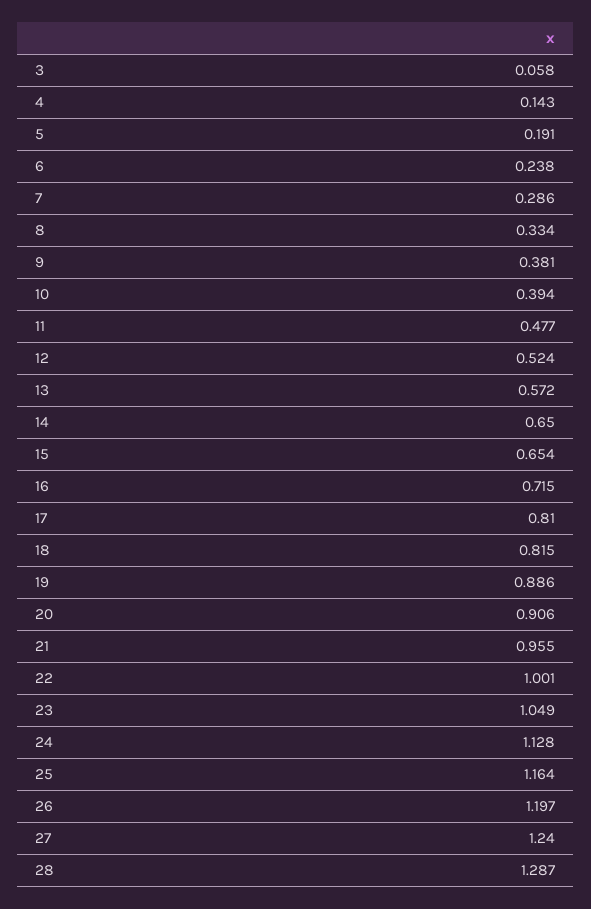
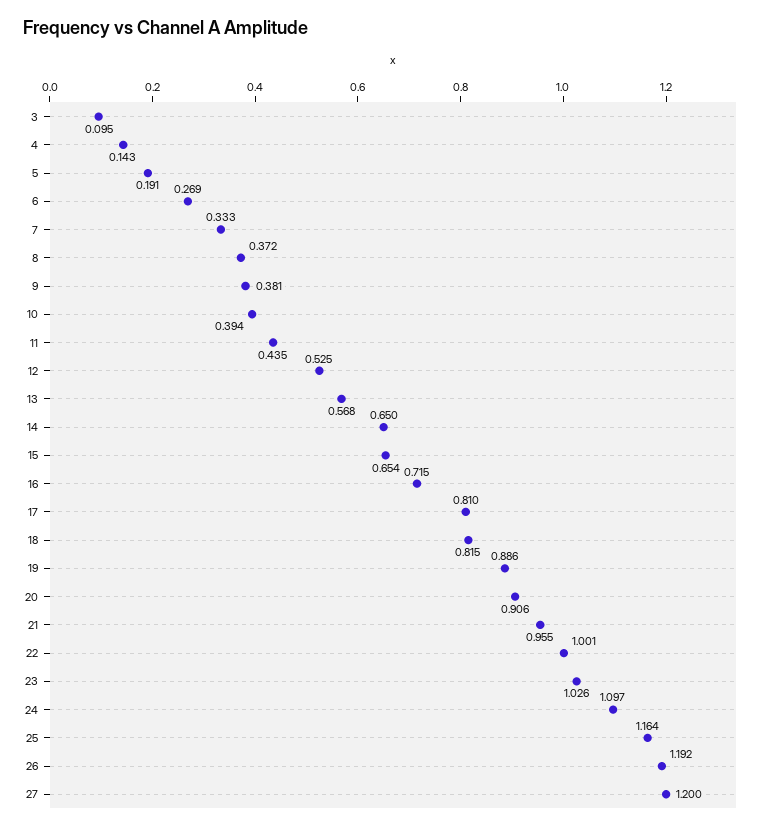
3: 0.058 -> 0.095
6: 0.238 -> 0.269
7: 0.286 -> 0.333
8: 0.334 -> 0.372
11: 0.477 -> 0.435
12: 0.524 -> 0.525
13: 0.572 -> 0.568
23: 1.049 -> 1.026
24: 1.128 -> 1.097
26: 1.197 -> 1.192
27: 1.24 -> 1.2
28: 1.287 -> none

